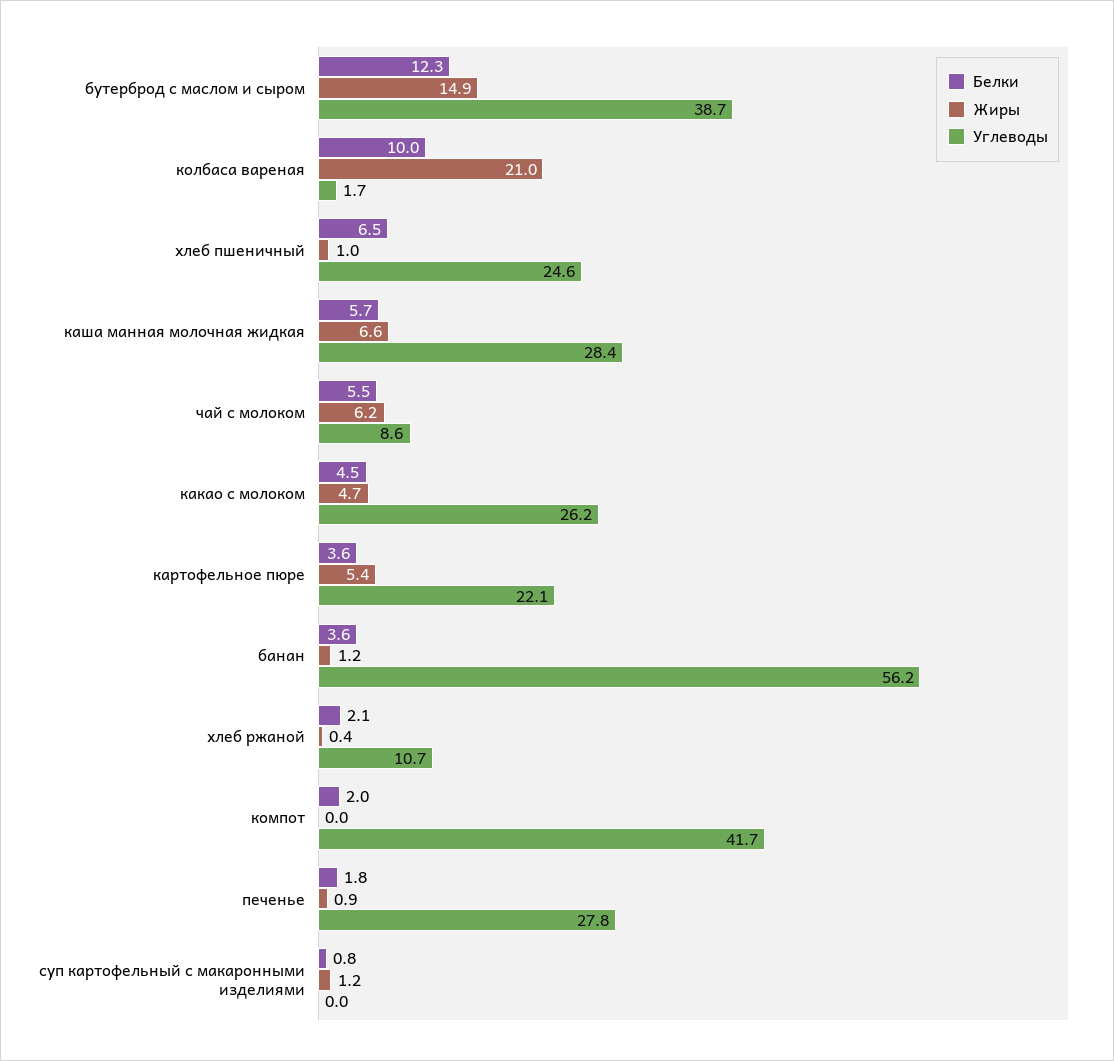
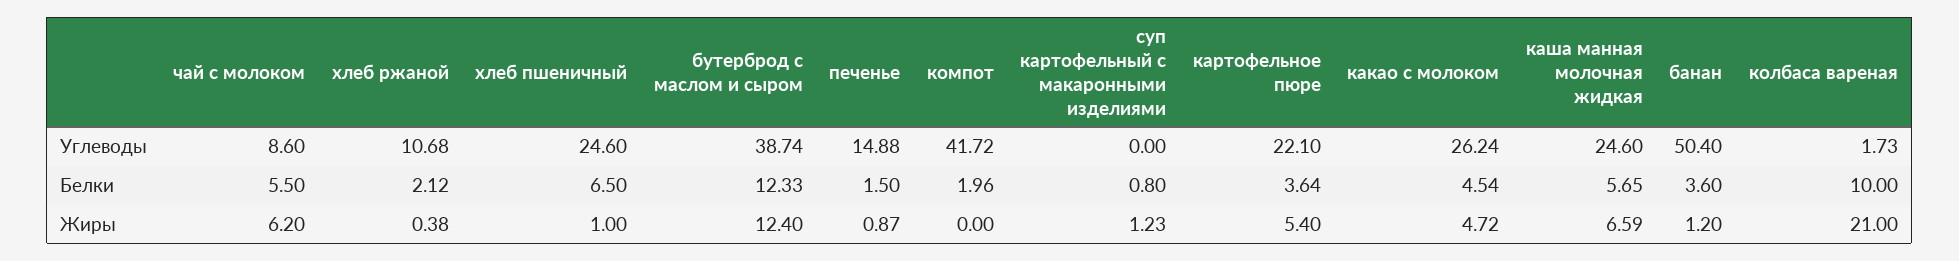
Жиры, бутерброд с маслом и сыром: 14.9 -> 12.4
Углеводы, каша манная молочная жидкая: 28.4 -> 24.6
Углеводы, банан: 56.2 -> 50.4
Белки, печенье: 1.8 -> 1.5
Углеводы, печенье: 27.8 -> 14.88

